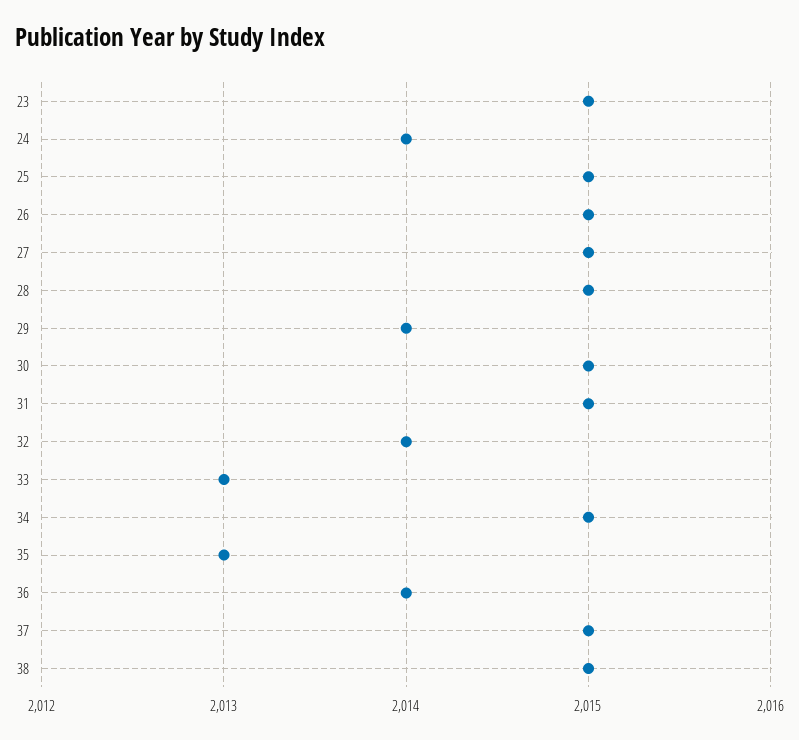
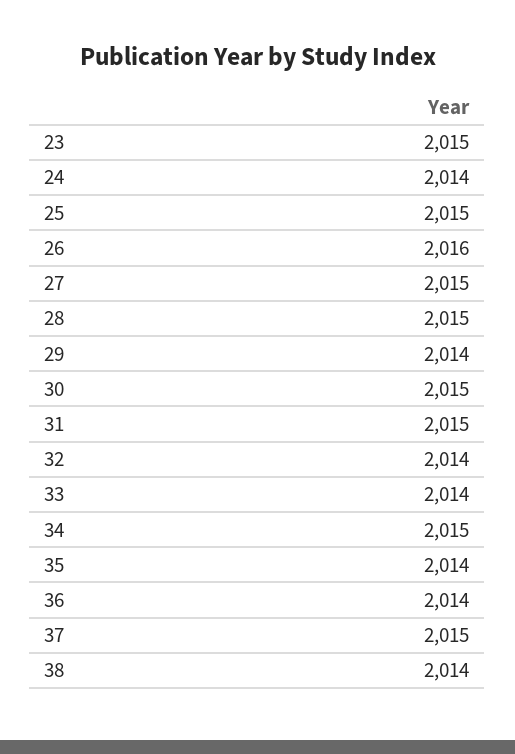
26: 2015 -> 2016
33: 2013 -> 2014
35: 2013 -> 2014
38: 2015 -> 2014

